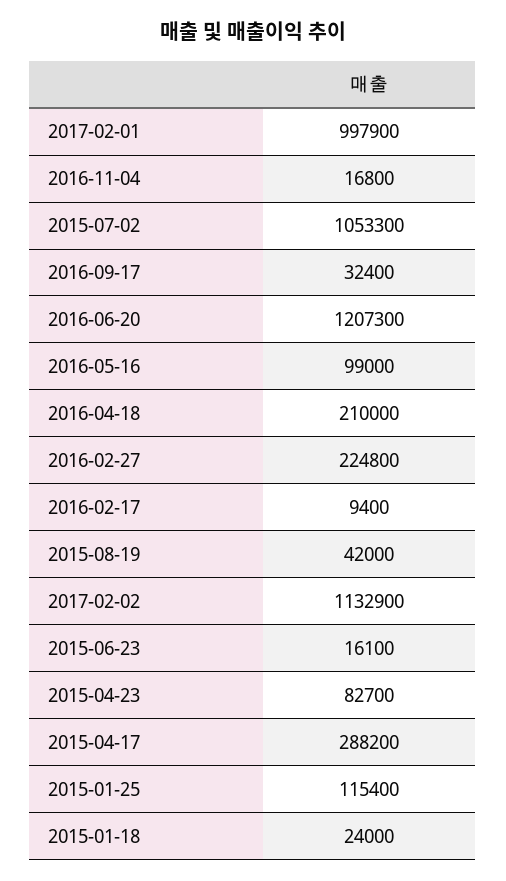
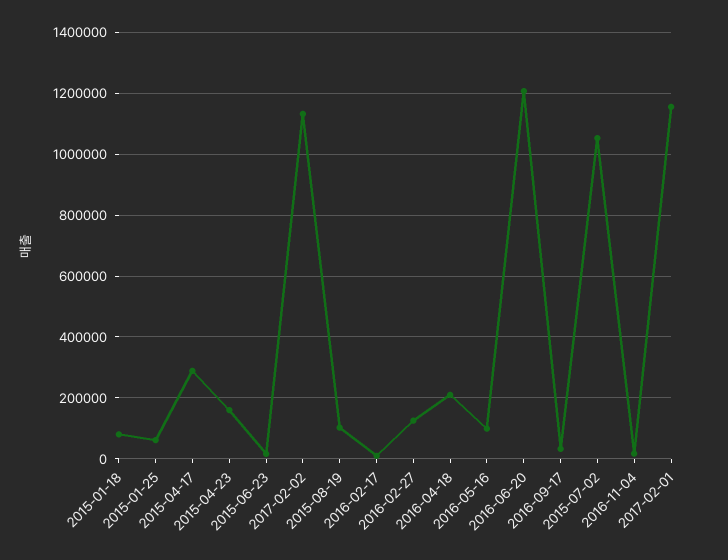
2017-02-01: 997900 -> 1160000
2016-02-27: 224800 -> 120000
2015-08-19: 42000 -> 100000
2015-04-23: 82700 -> 160000
2015-01-25: 115400 -> 60000
2015-01-18: 24000 -> 80000

